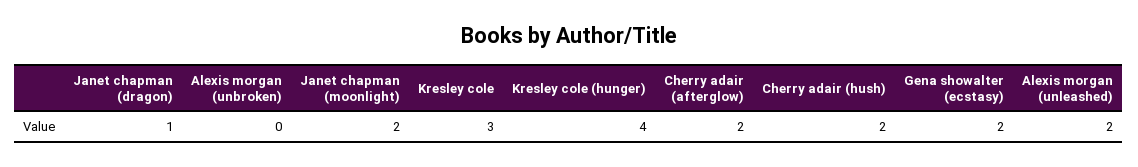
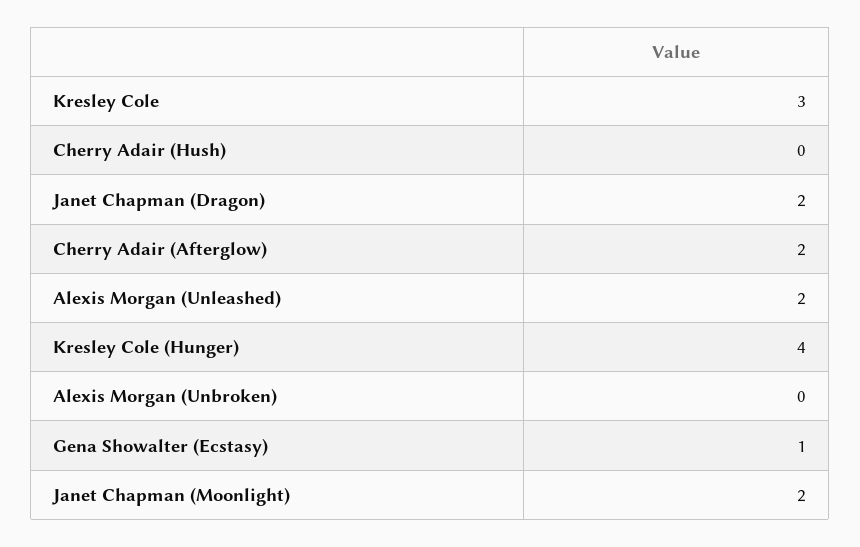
Janet chapman (dragon): 1 -> 2
Cherry adair (hush): 2 -> 0
Gena showalter (ecstasy): 2 -> 1

